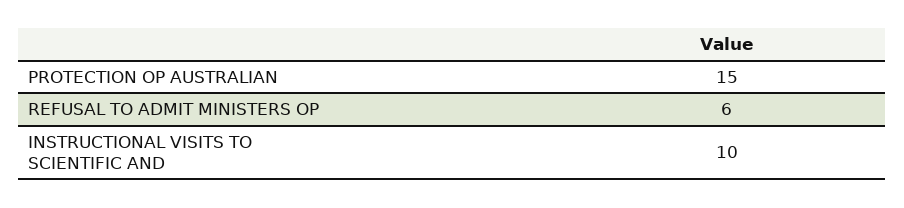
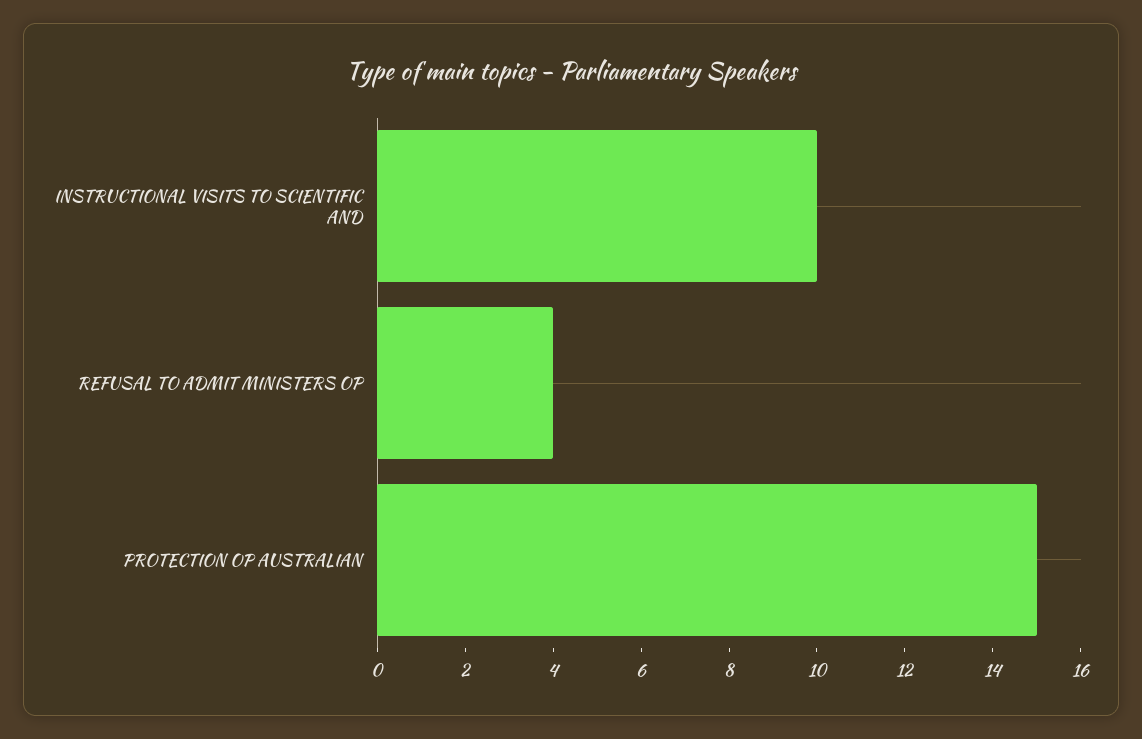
REFUSAL TO ADMIT MINISTERS OP: 6 -> 4

